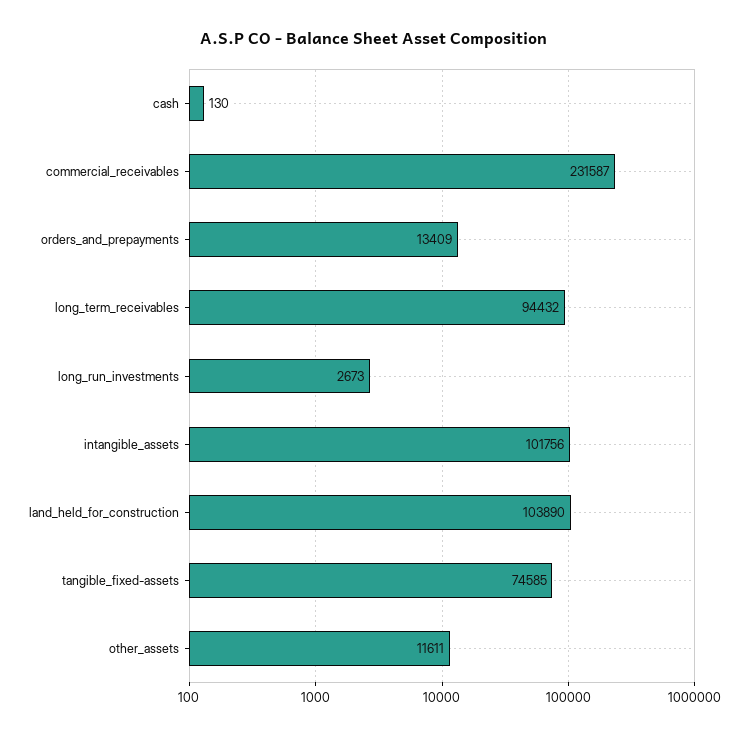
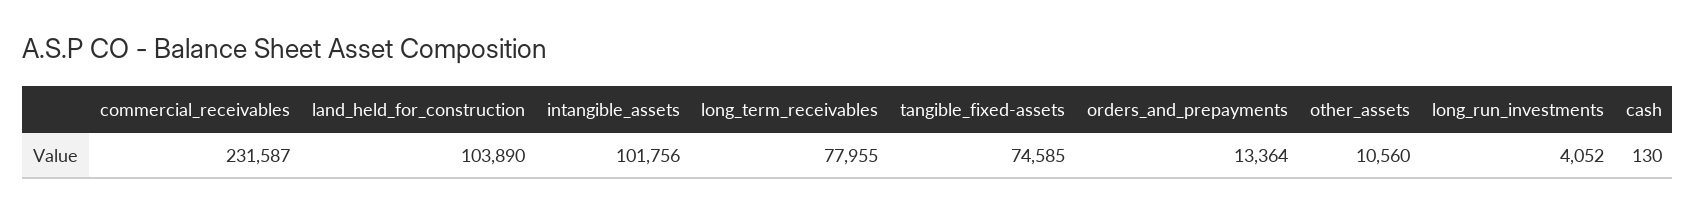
orders_and_prepayments: 13409 -> 13364
long_term_receivables: 94432 -> 77955
long_run_investments: 2673 -> 4052
other_assets: 11611 -> 10560

